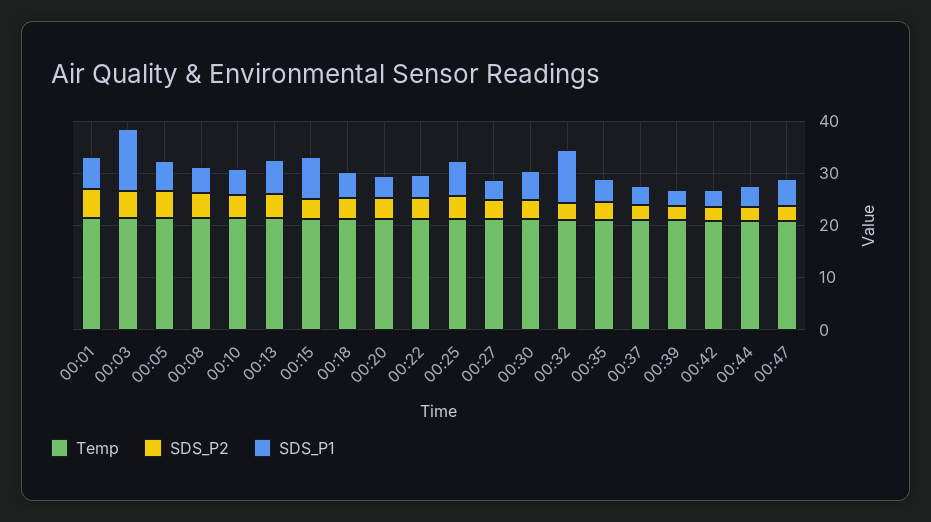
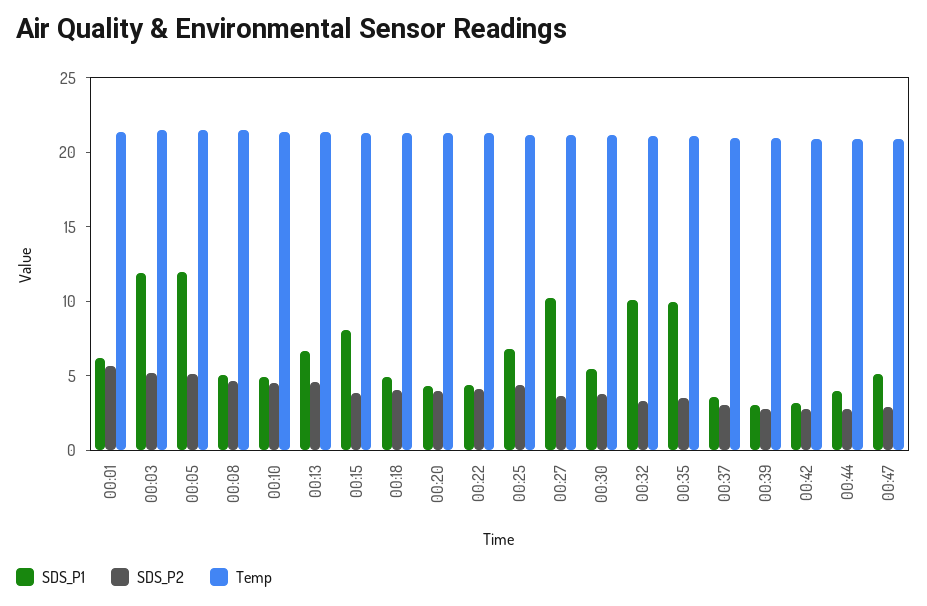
SDS_P1, 00:05: 6 -> 12
SDS_P1, 00:27: 4 -> 10
SDS_P1, 00:35: 4 -> 10

